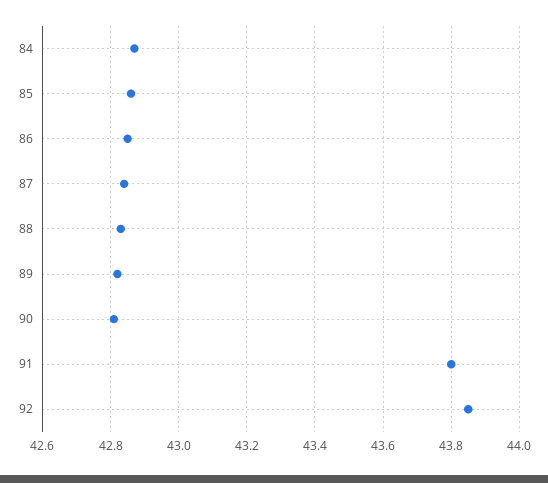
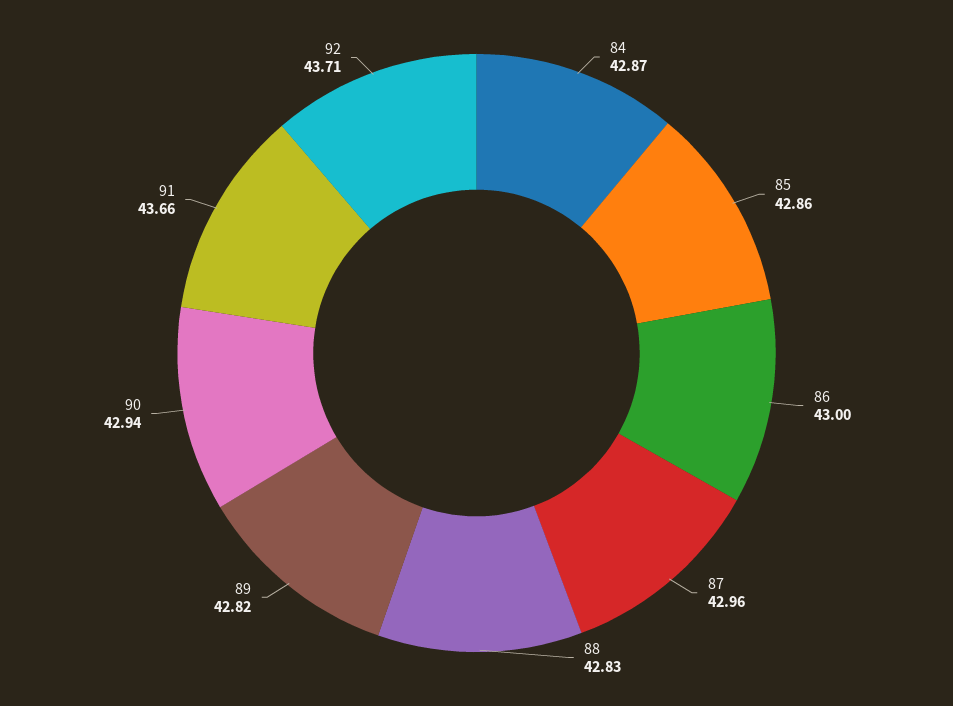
86: 42.85 -> 43
87: 42.85 -> 42.96
90: 42.8 -> 42.94
91: 43.8 -> 43.66
92: 43.85 -> 43.71

